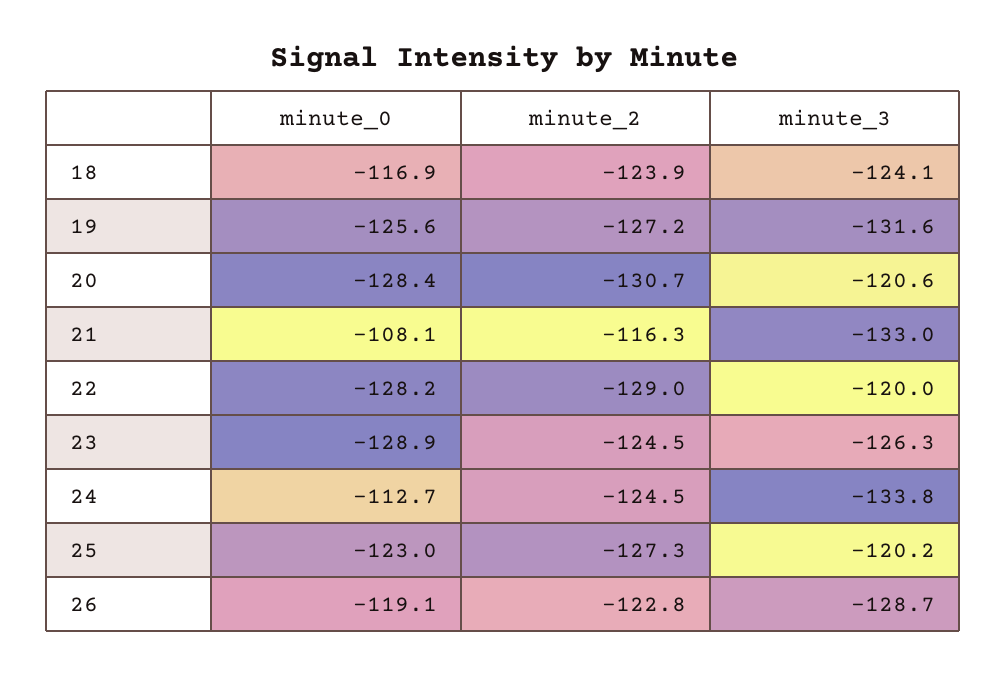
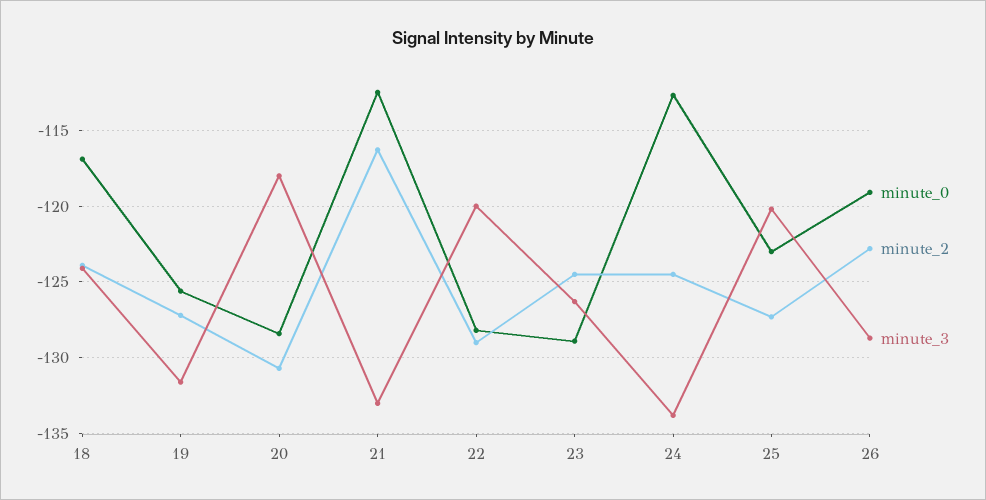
minute_3, 20: -120.6 -> -118
minute_0, 21: -108.1 -> -112.5

